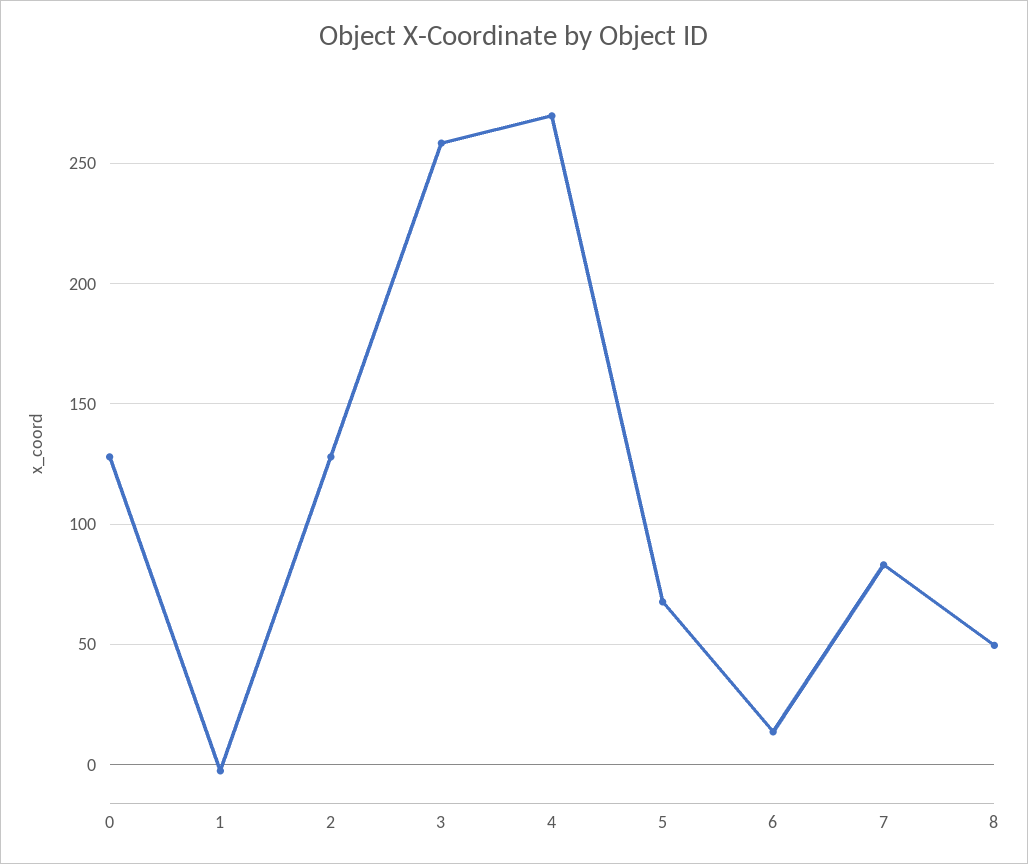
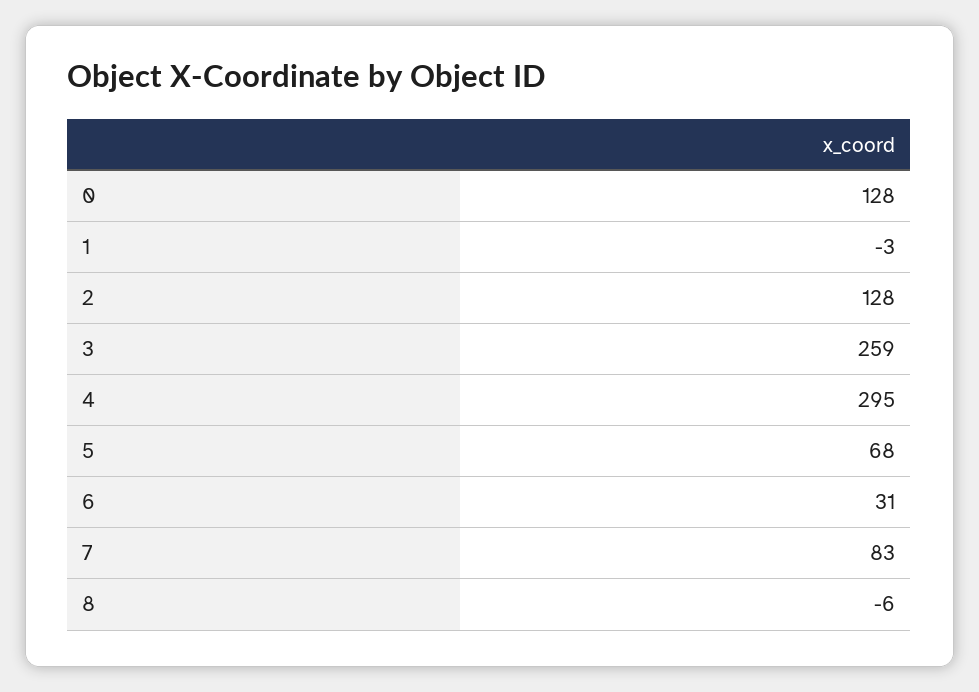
4: 270 -> 295
6: 15 -> 31
8: 50 -> -6

